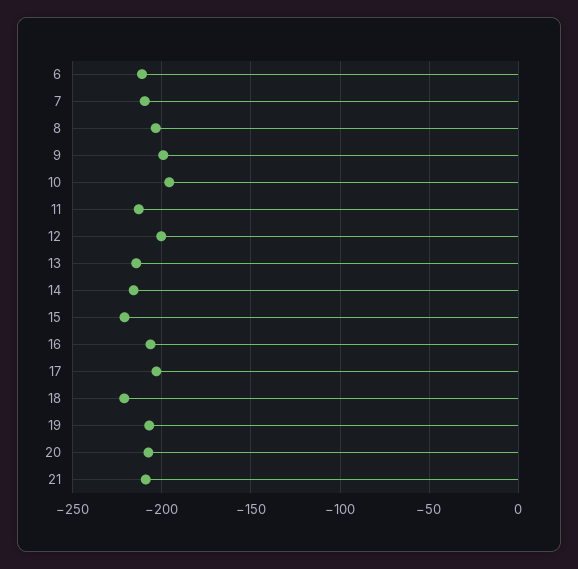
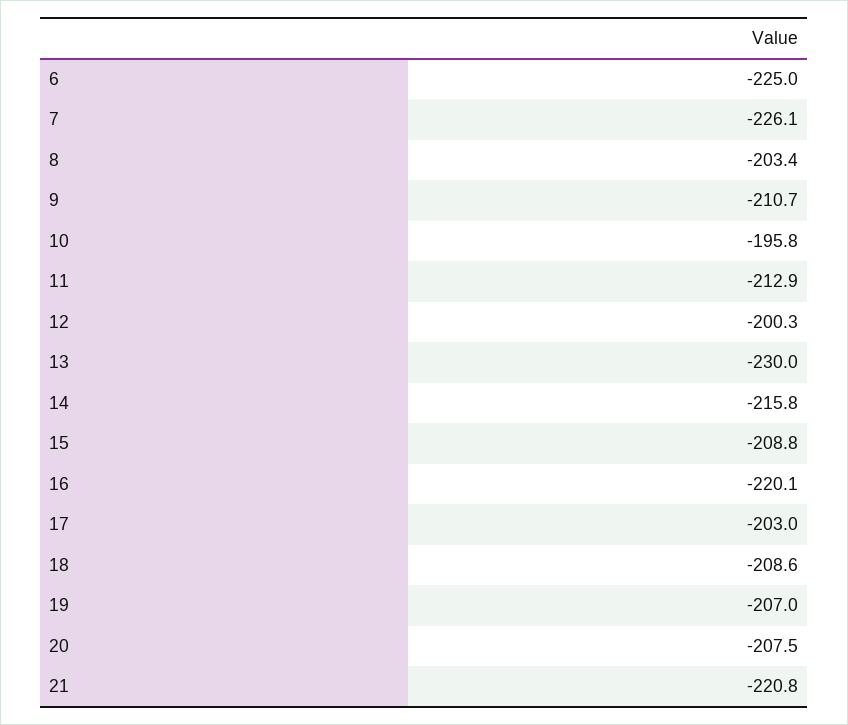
6: -210 -> -225
7: -210 -> -226.1
9: -200 -> -210.7
13: -215 -> -230
15: -220 -> -208.8
16: -205 -> -220.1
18: -220 -> -208.6
21: -210 -> -220.8

